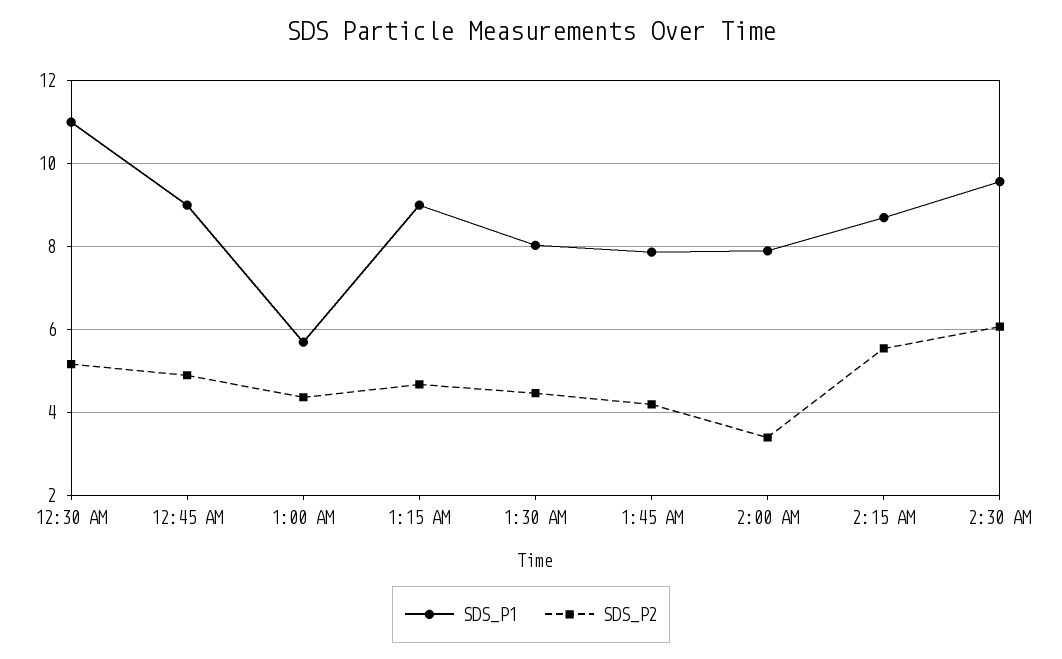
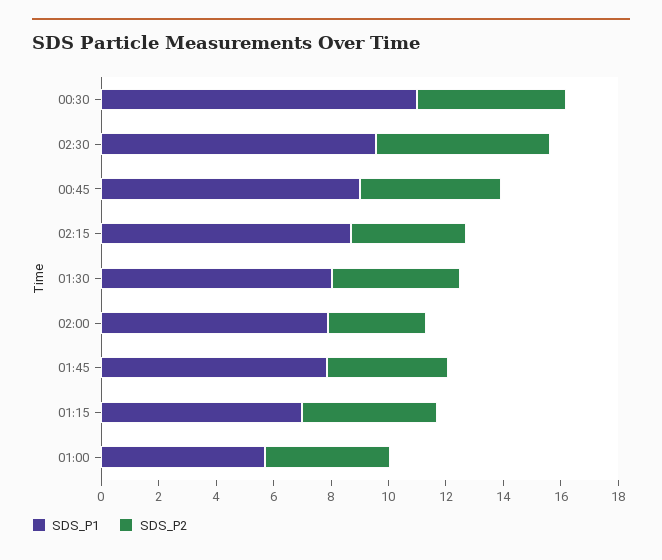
SDS_P1, 1:15 AM: 9 -> 7
SDS_P2, 2:15 AM: 5.6 -> 4

